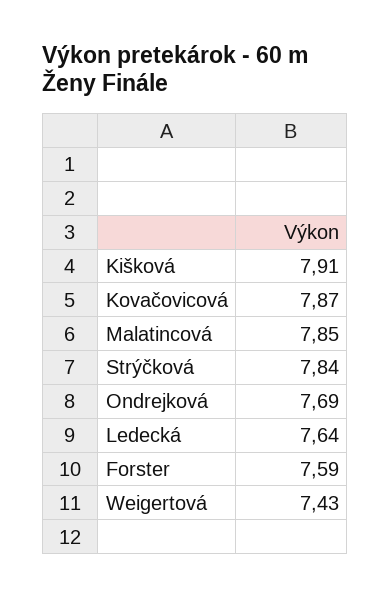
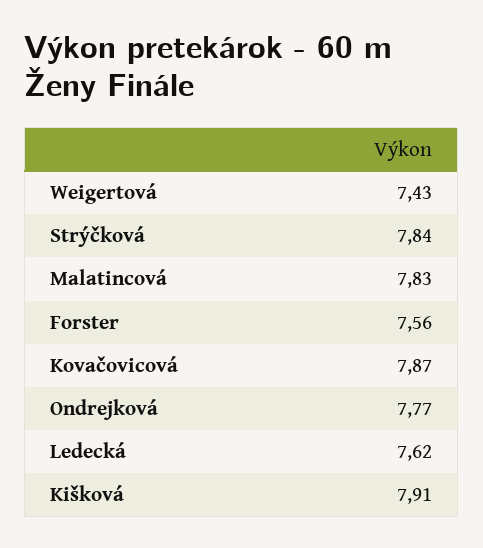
Malatincová: 7.85 -> 7.83
Ondrejková: 7.69 -> 7.77
Ledecká: 7.64 -> 7.62
Forster: 7.59 -> 7.56

